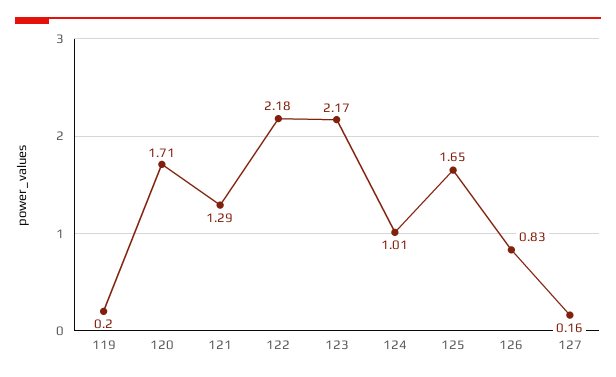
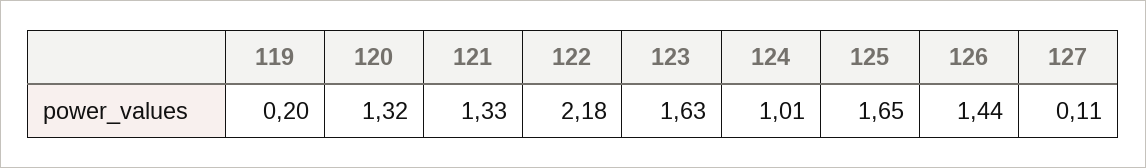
120: 1.71 -> 1.32
121: 1.29 -> 1.33
123: 2.17 -> 1.63
126: 0.83 -> 1.44
127: 0.16 -> 0.11

